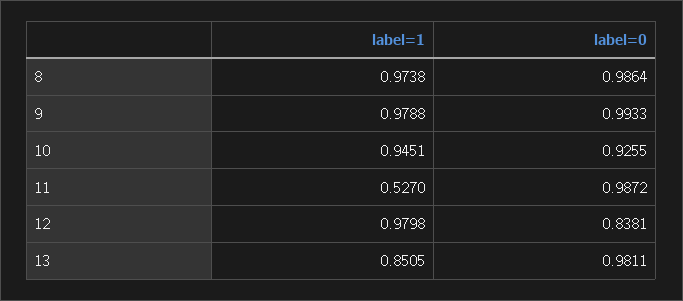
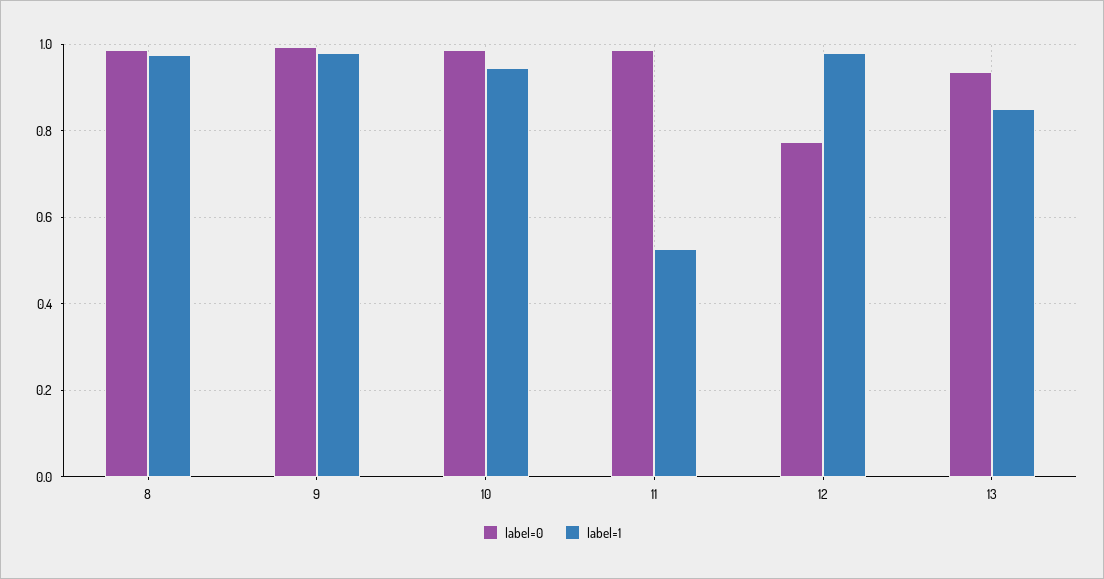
label=0, 10: 0.9255 -> 0.98
label=0, 12: 0.8381 -> 0.78
label=0, 13: 0.9811 -> 0.94

